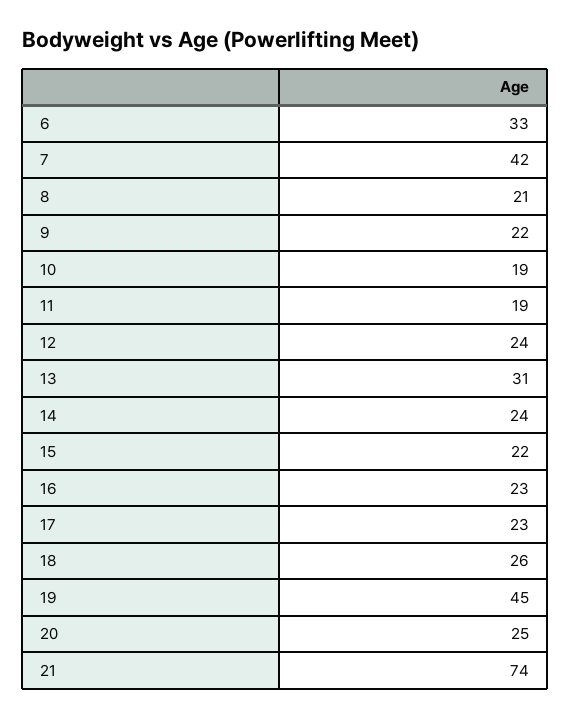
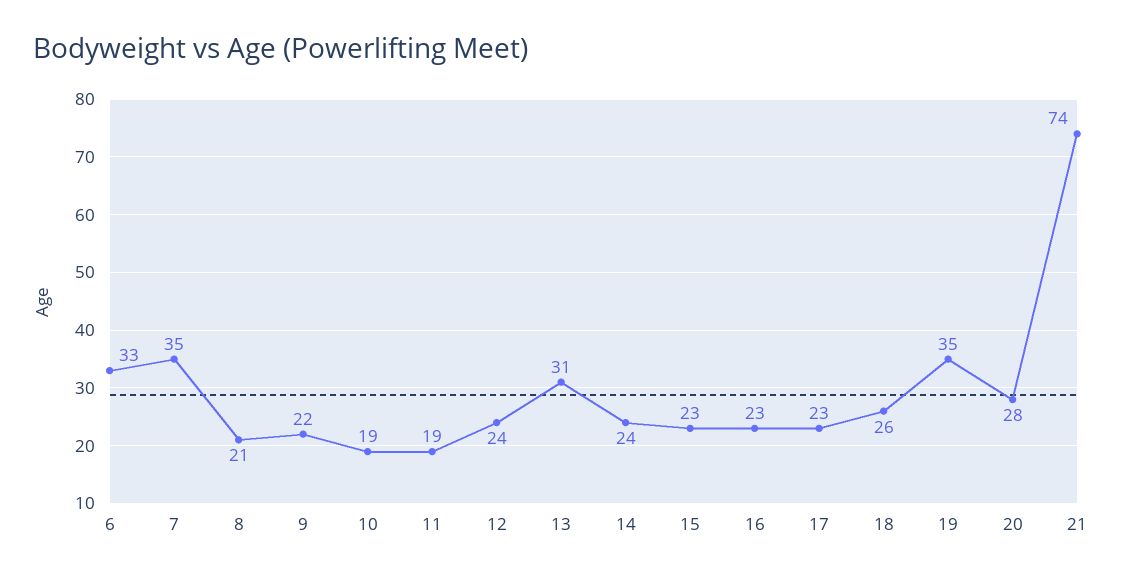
7: 42 -> 35
15: 22 -> 23
19: 45 -> 35
20: 25 -> 28

